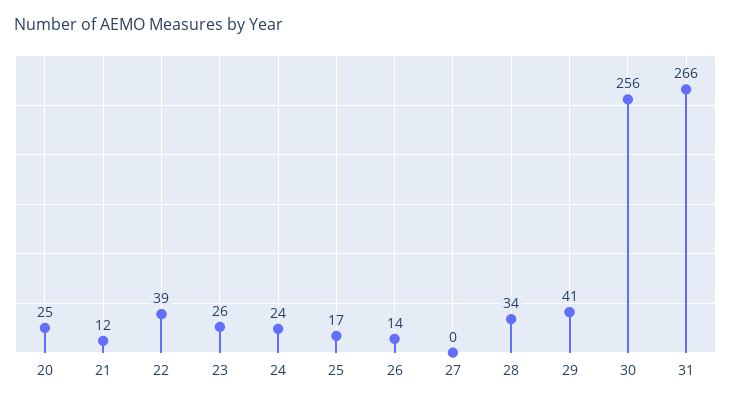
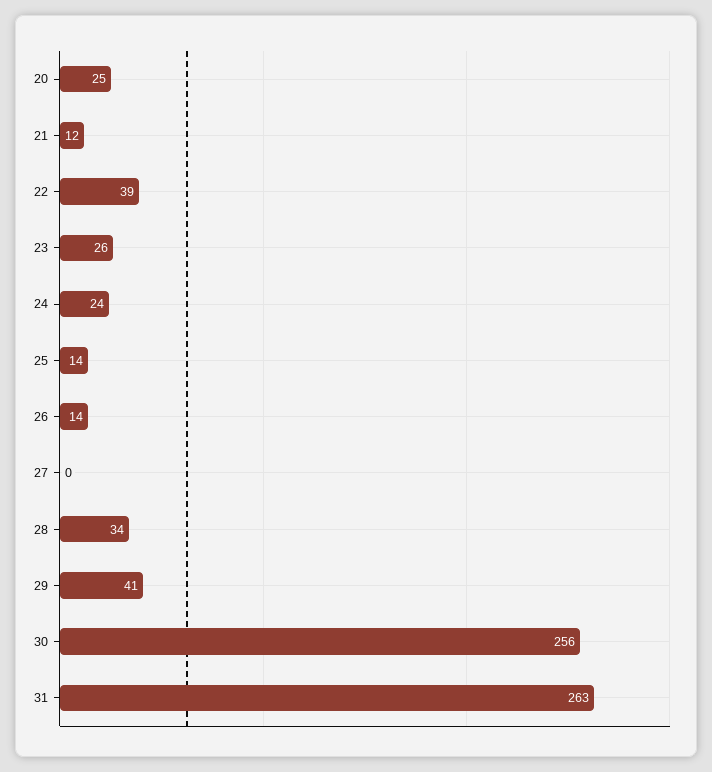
25: 17 -> 14
31: 266 -> 263

